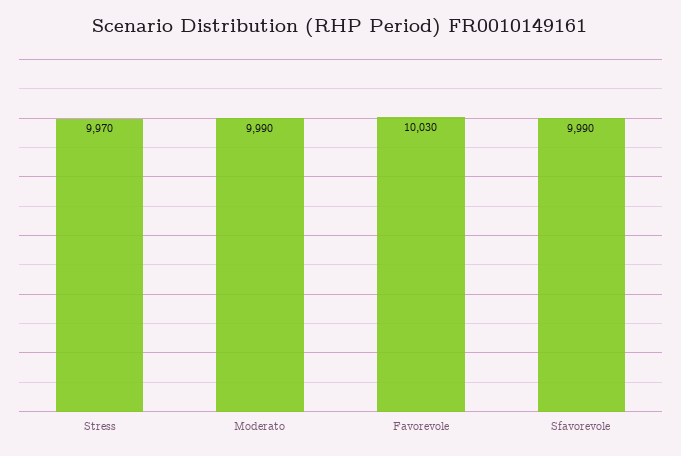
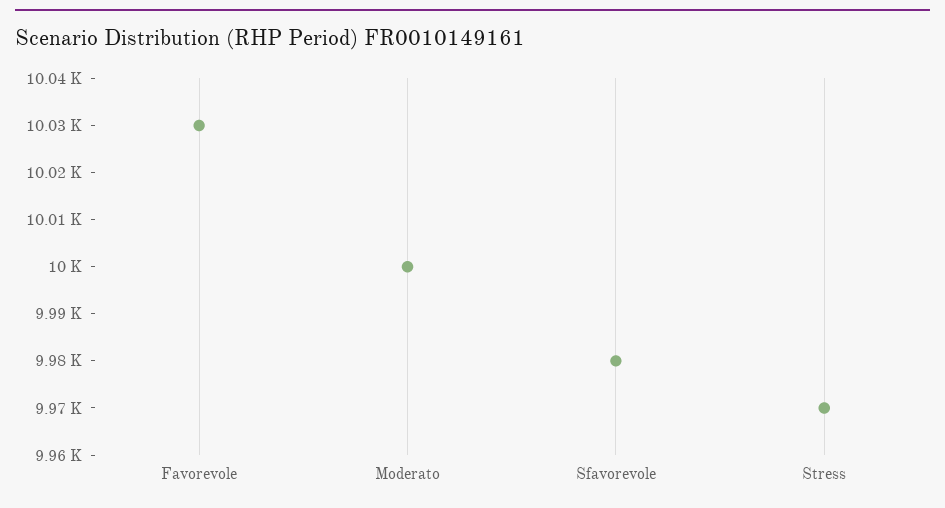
Moderato: 9990 -> 10000
Sfavorevole: 9990 -> 9980

